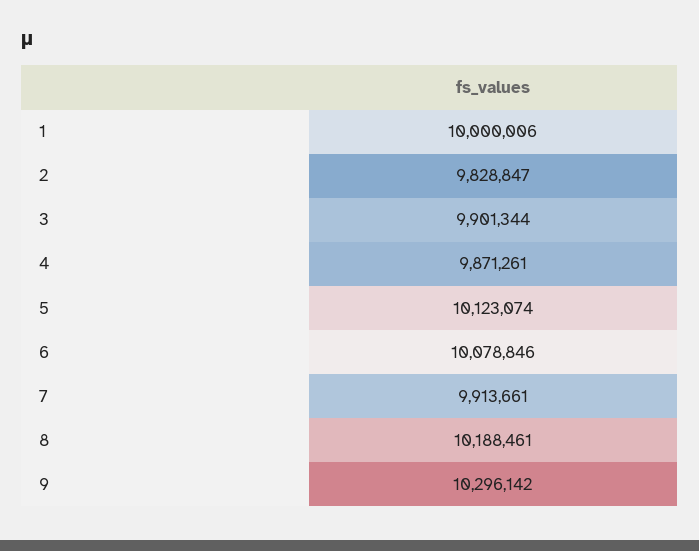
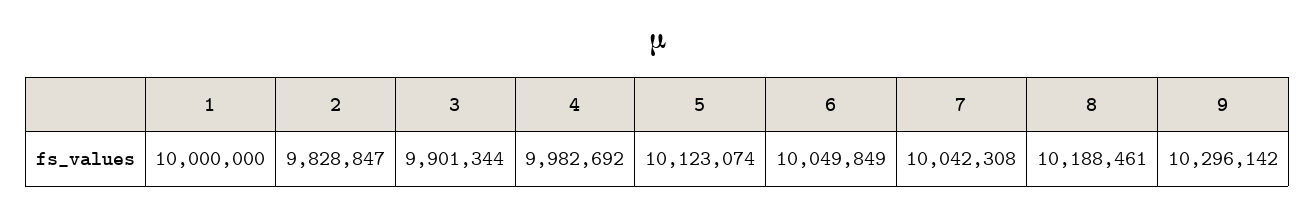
1: 10000006 -> 10000000
4: 9871261 -> 9982692
6: 10078846 -> 10049849
7: 9913661 -> 10042308

